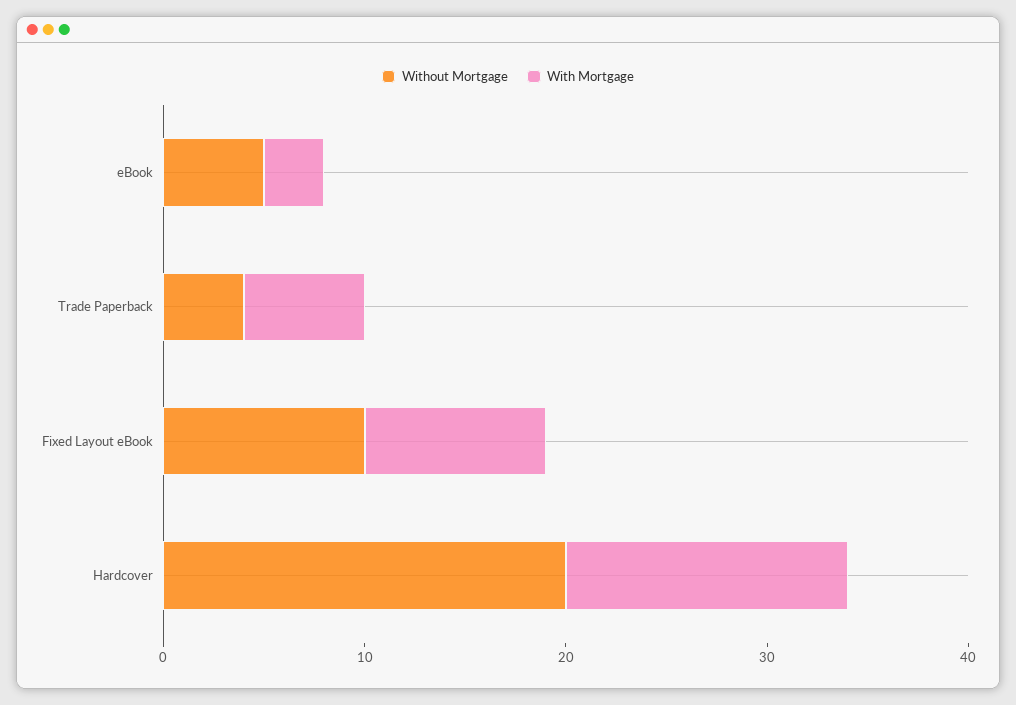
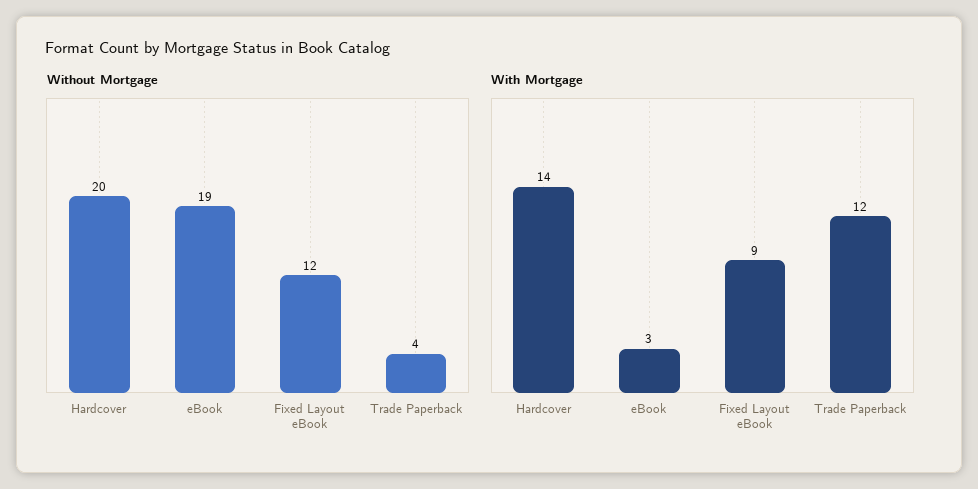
Without Mortgage, eBook: 5 -> 19
With Mortgage, Trade Paperback: 6 -> 12
Without Mortgage, Fixed Layout eBook: 10 -> 12

